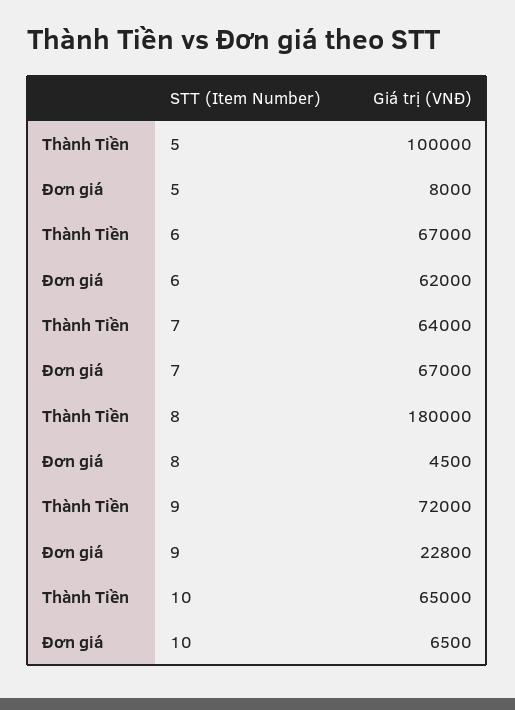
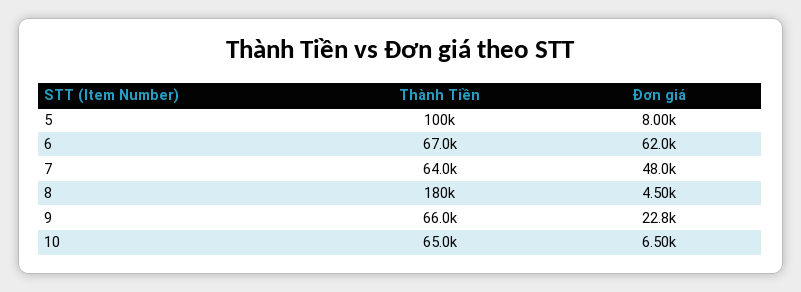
Đơn giá, 7: 67000 -> 48000
Thành Tiền, 9: 72000 -> 66000

